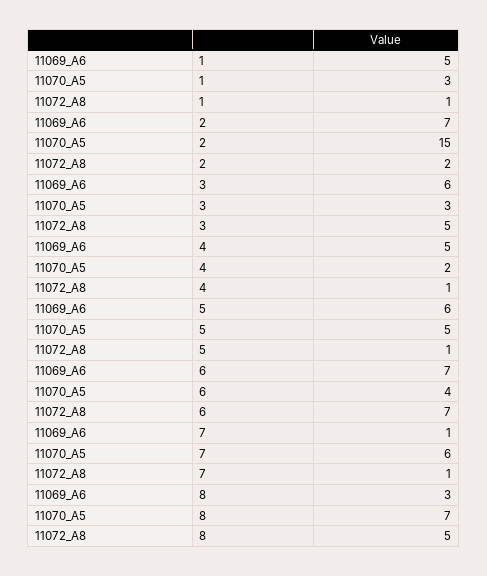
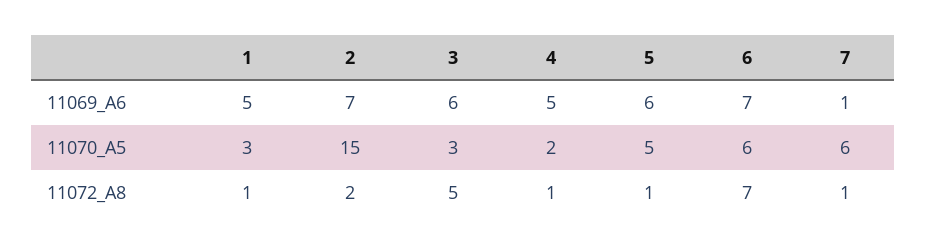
11070_A5, 6: 4 -> 6
11069_A6, 8: 3 -> none
11070_A5, 8: 7 -> none
11072_A8, 8: 5 -> none

